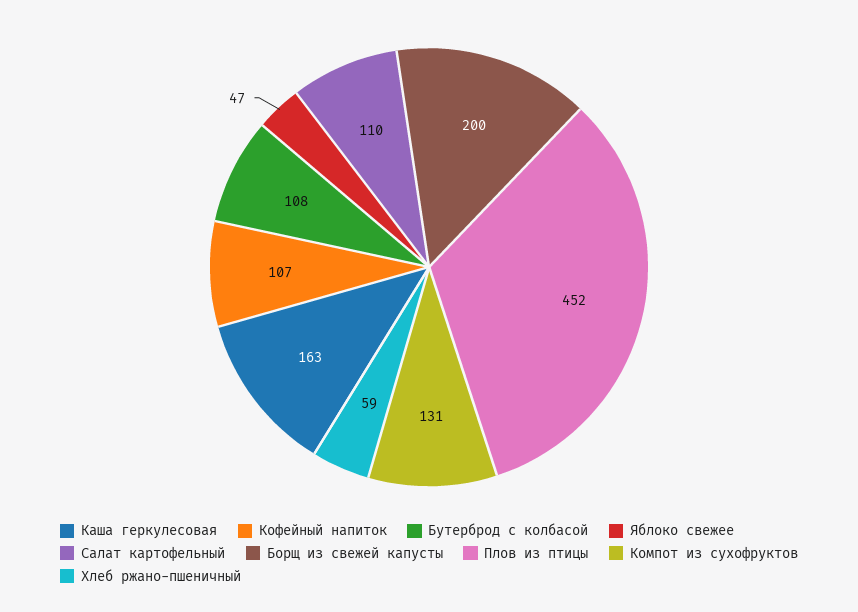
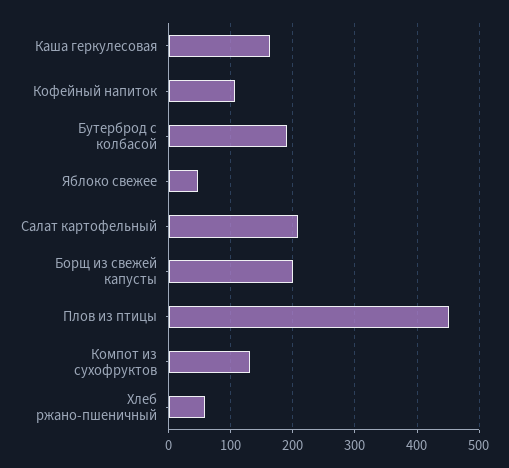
Бутерброд с колбасой: 108 -> 190
Салат картофельный: 110 -> 210

